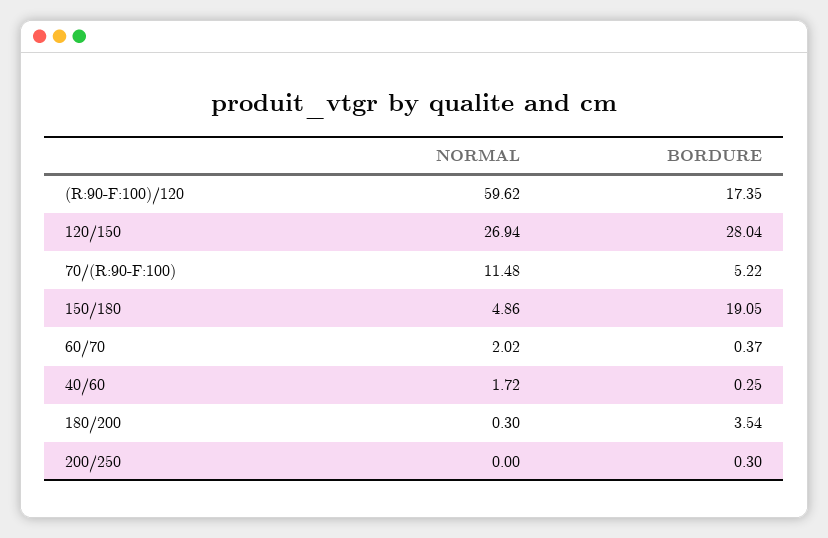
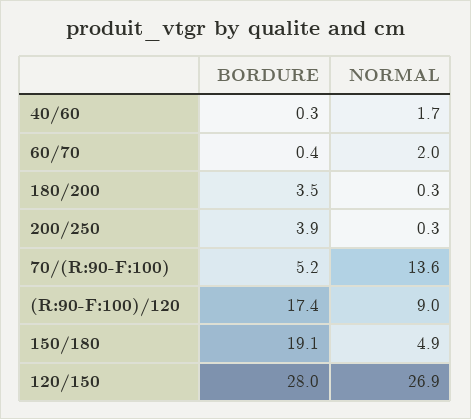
NORMAL, (R:90-F:100)/120: 59.62 -> 9
NORMAL, 70/(R:90-F:100): 11.48 -> 13.6
NORMAL, 200/250: 0 -> 0.3
BORDURE, 200/250: 0.3 -> 3.9

